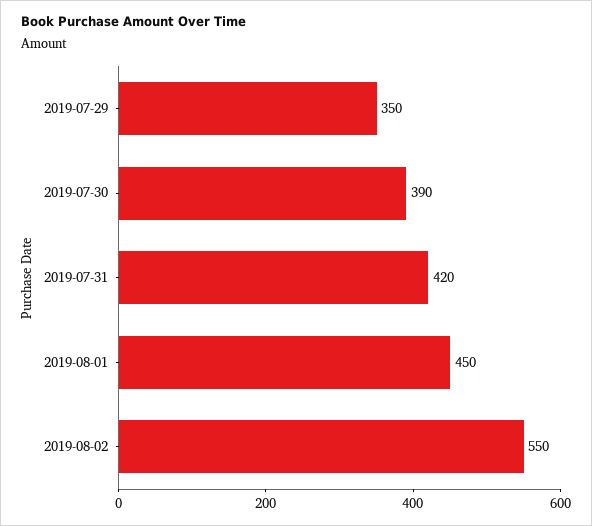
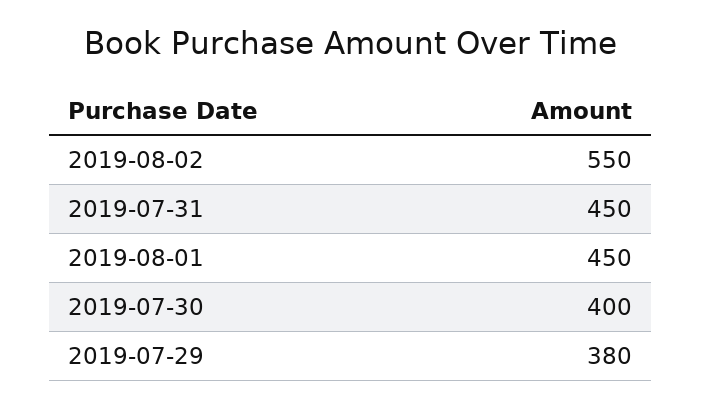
2019-07-29: 350 -> 380
2019-07-30: 390 -> 400
2019-07-31: 420 -> 450

